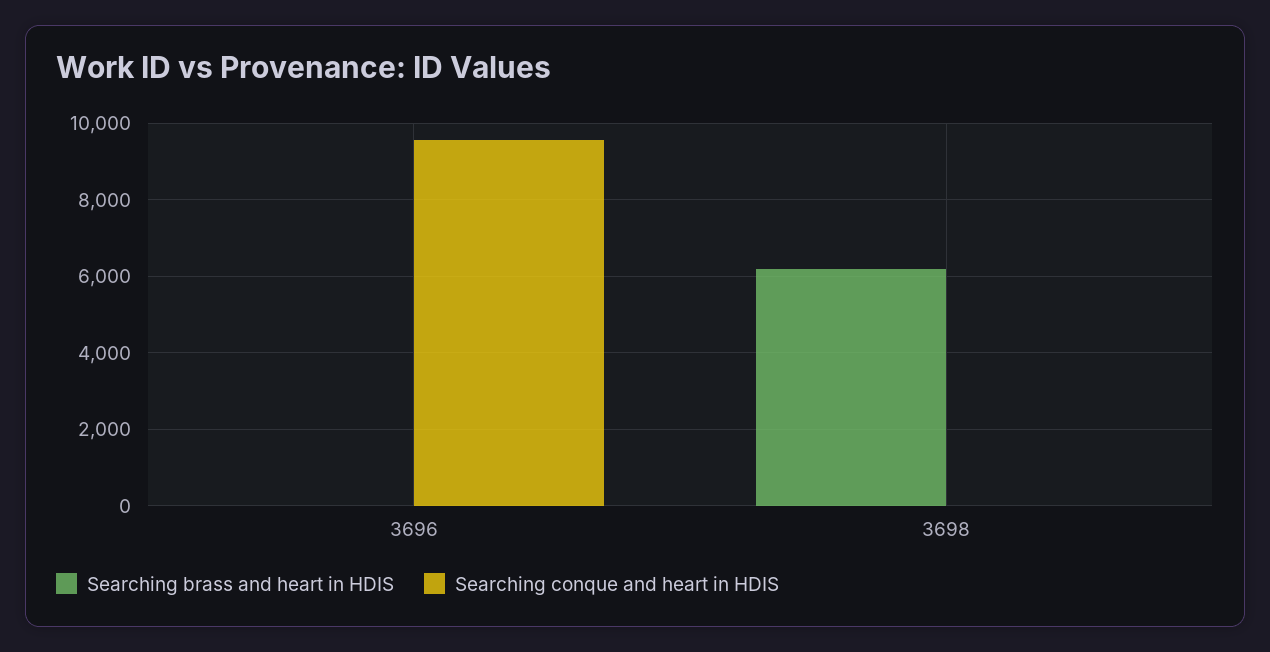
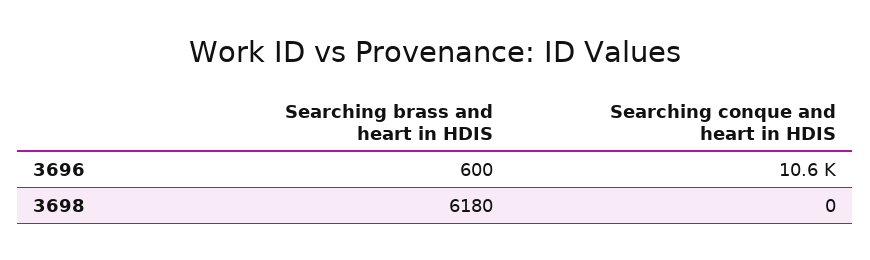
Searching brass and heart in HDIS, 3696: 0 -> 600
Searching conque and heart in HDIS, 3696: 9600 -> 10600

